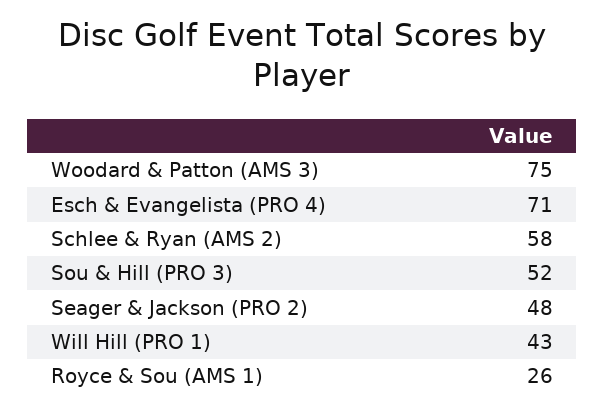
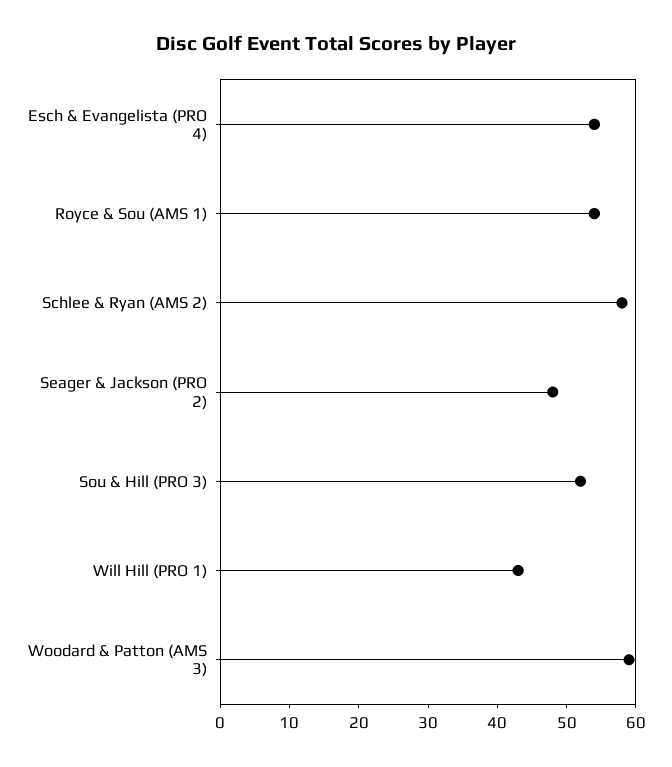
Woodard & Patton (AMS 3): 75 -> 60
Esch & Evangelista (PRO 4): 71 -> 55
Royce & Sou (AMS 1): 26 -> 55

